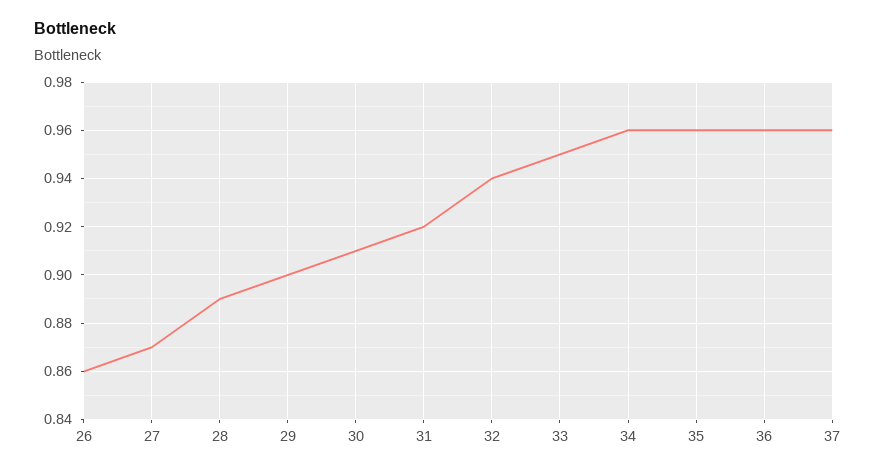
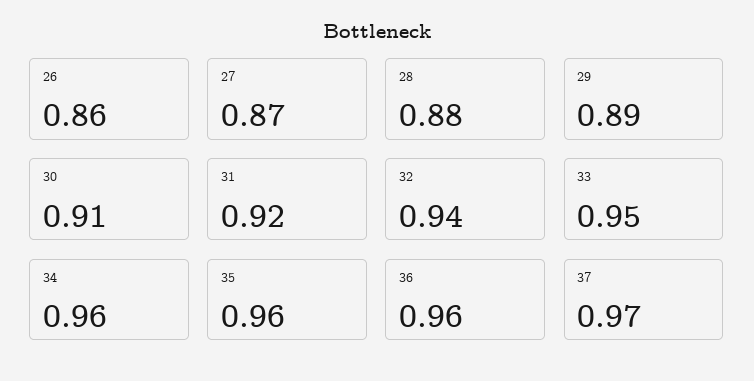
28: 0.89 -> 0.88
29: 0.9 -> 0.89
37: 0.96 -> 0.97

